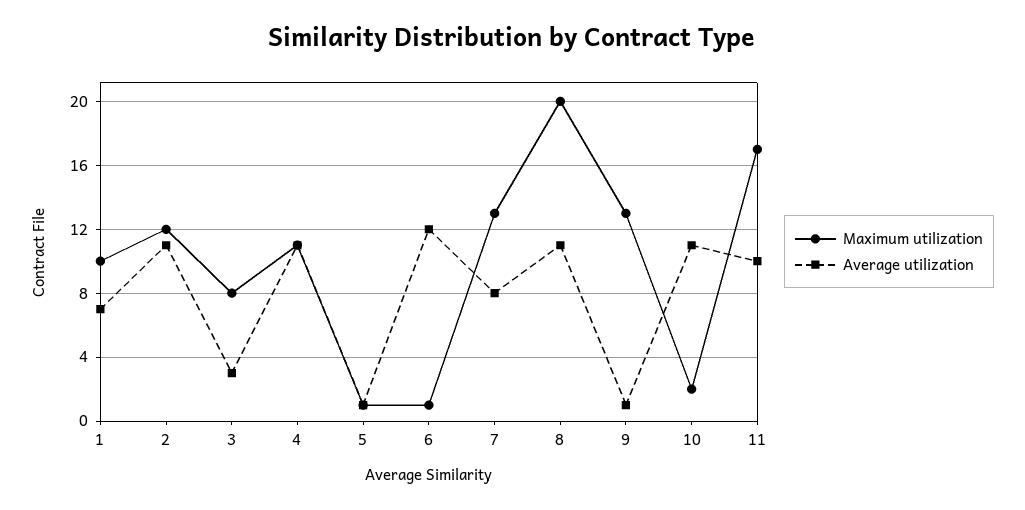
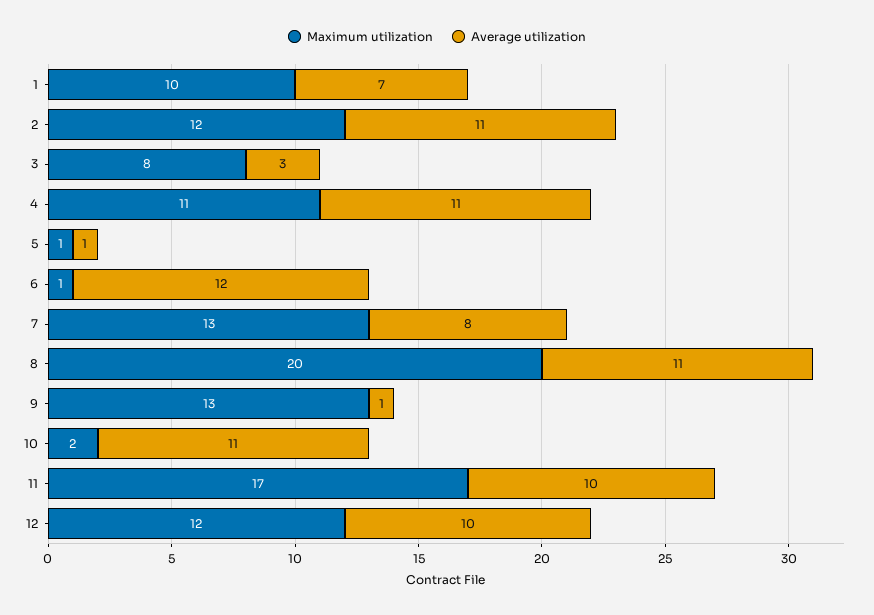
Maximum utilization, 12: none -> 12
Average utilization, 12: none -> 10

